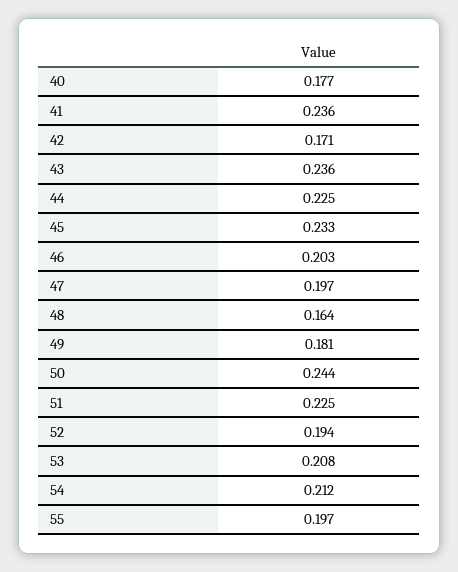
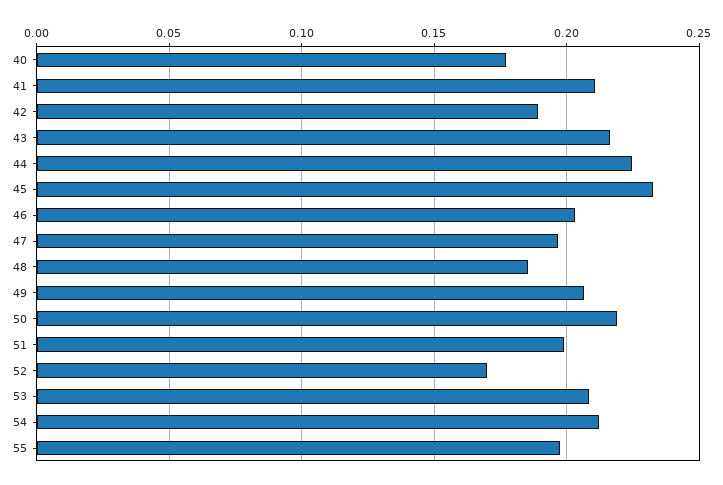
41: 0.236 -> 0.21
42: 0.171 -> 0.19
43: 0.236 -> 0.215
48: 0.164 -> 0.185
49: 0.181 -> 0.205
50: 0.244 -> 0.22
51: 0.225 -> 0.2
52: 0.194 -> 0.17

